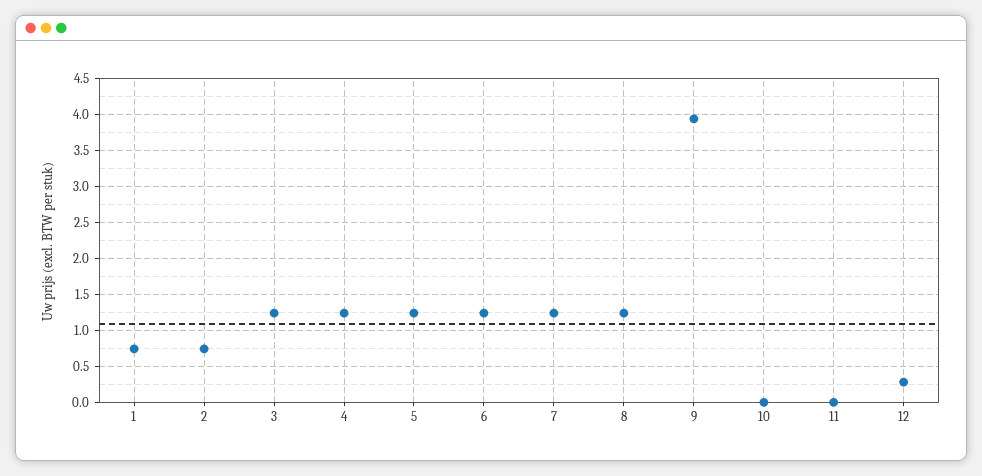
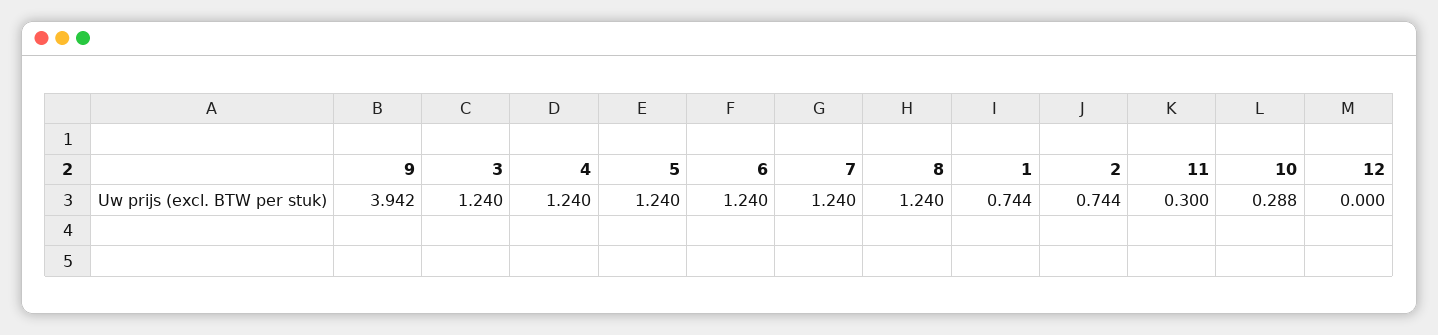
10: 0 -> 0.288
11: 0 -> 0.3
12: 0.3 -> 0

